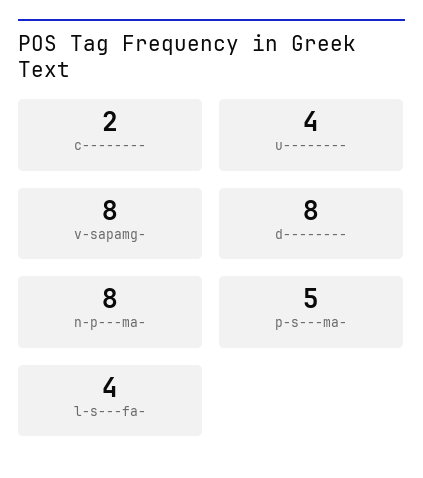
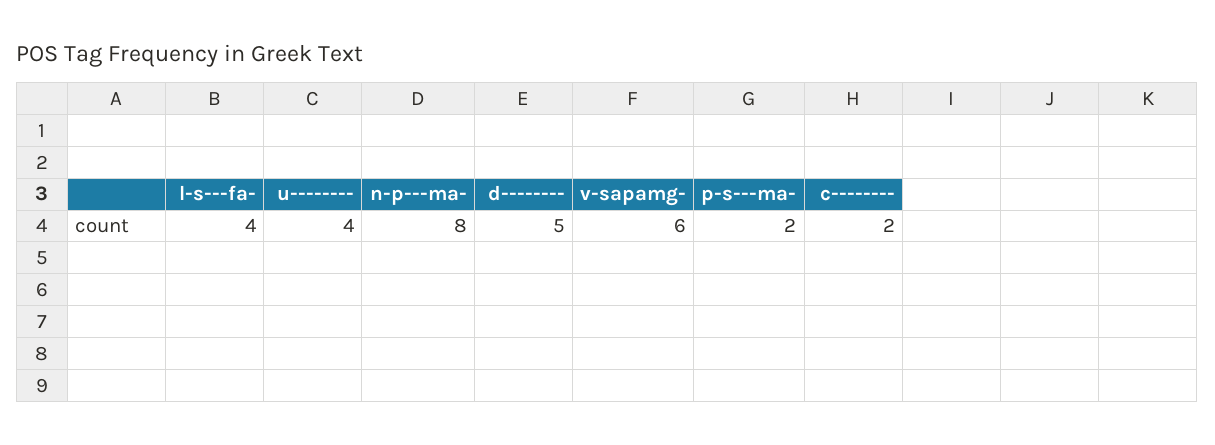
v-sapamg-: 8 -> 6
d--------: 8 -> 5
p-s---ma-: 5 -> 2

